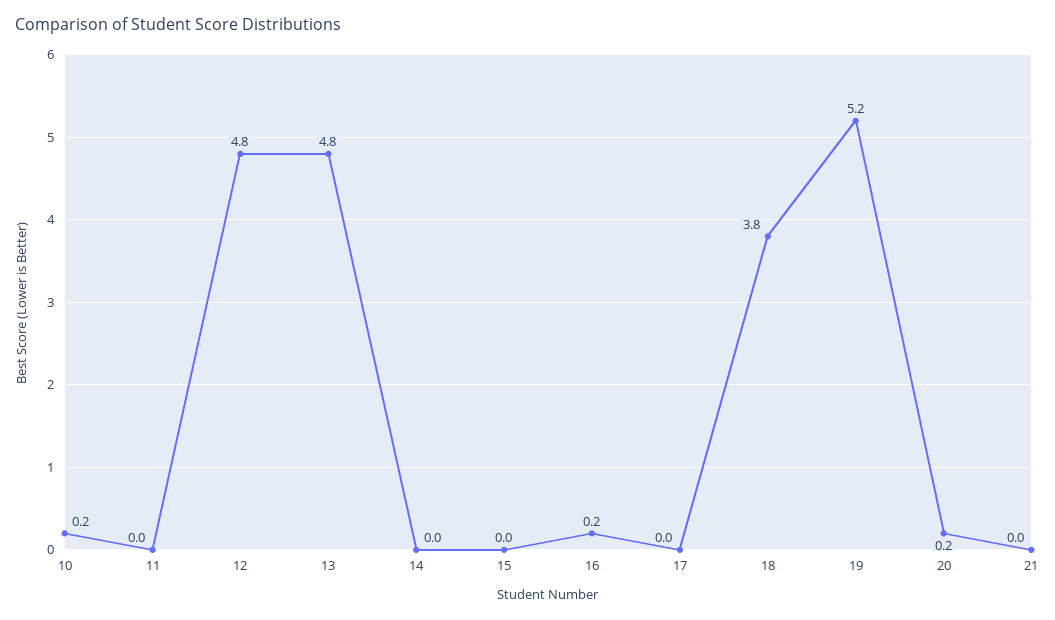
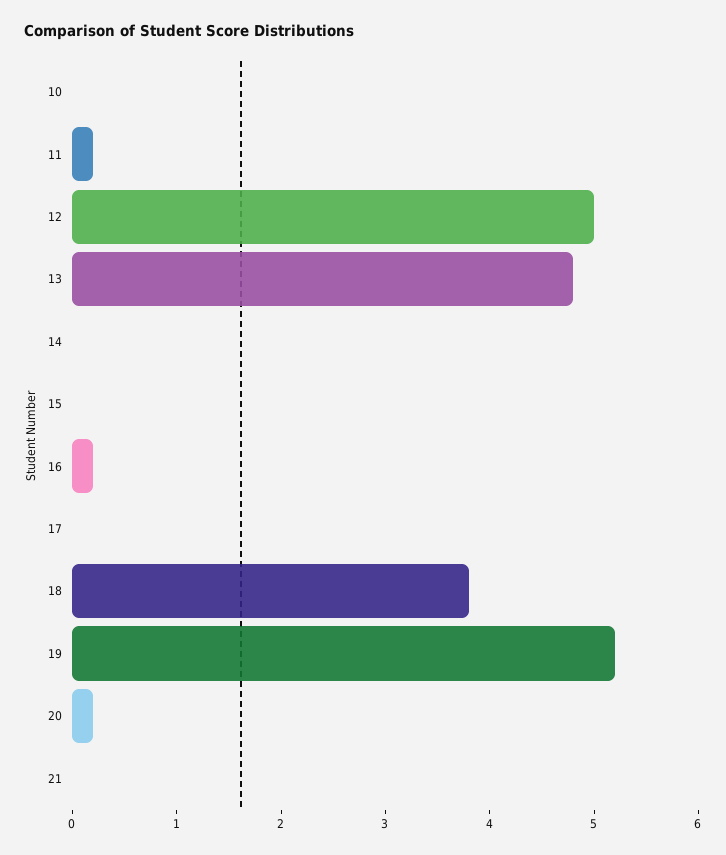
10: 0.2 -> 0
11: 0 -> 0.2
12: 4.8 -> 5

